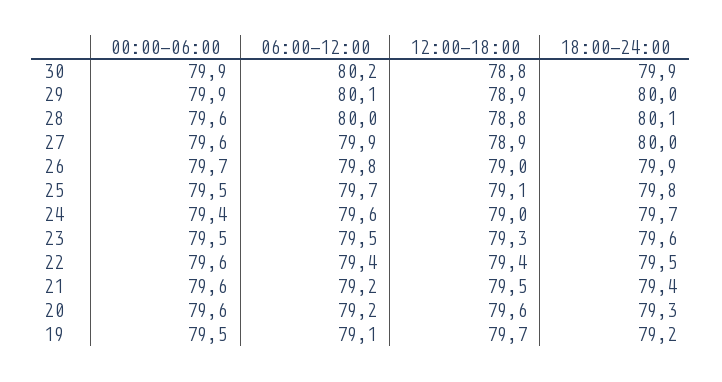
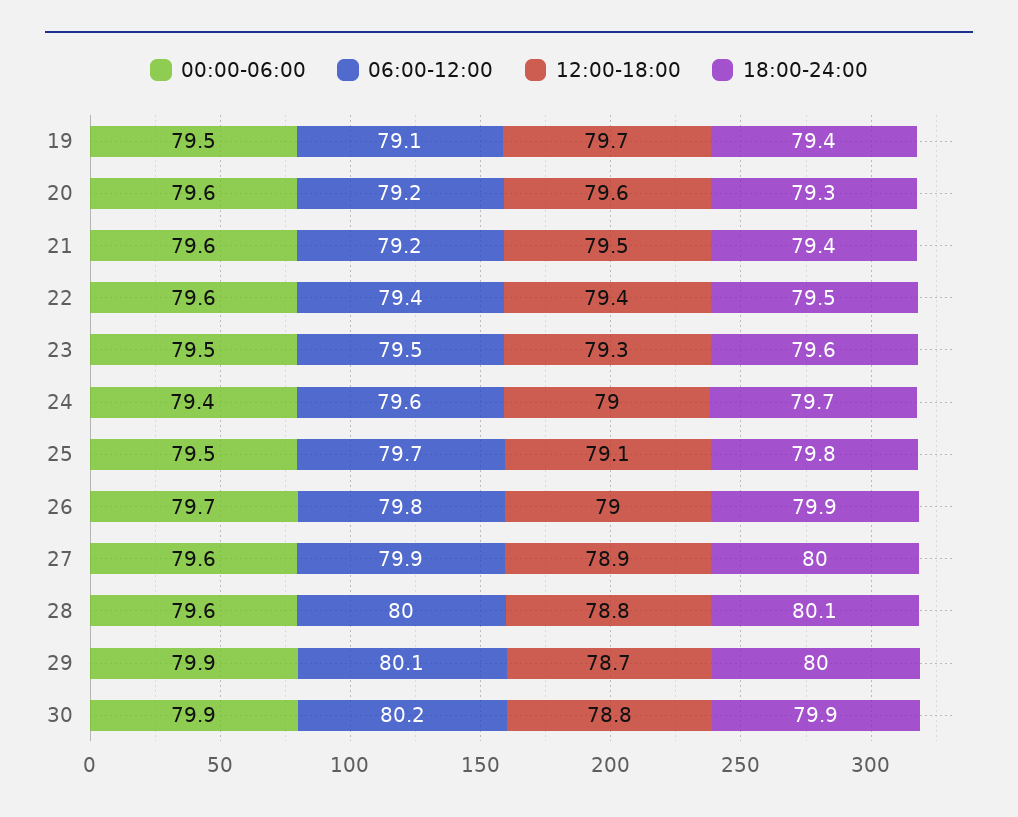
12:00-18:00, 29: 78.9 -> 78.7
18:00-24:00, 19: 79.2 -> 79.4

